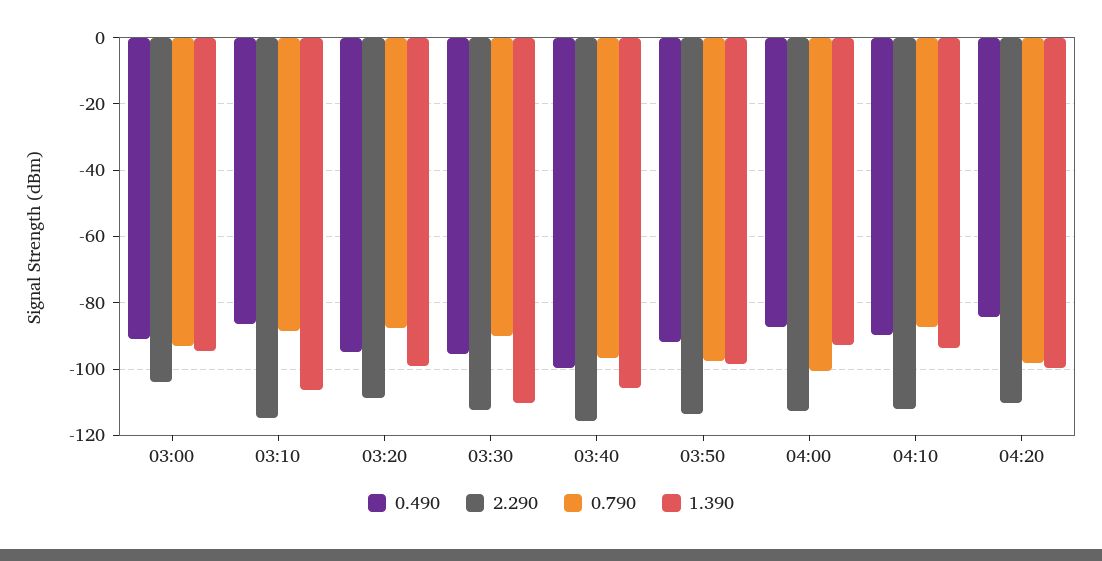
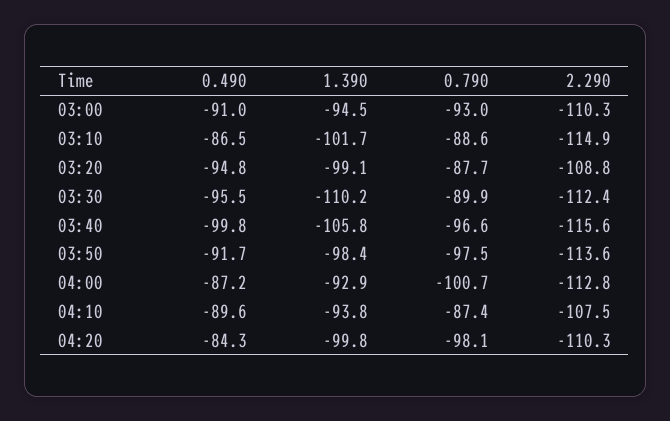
2.290, 03:00: -104 -> -110.3
1.390, 03:10: -106 -> -101.7
2.290, 04:10: -112 -> -107.5

